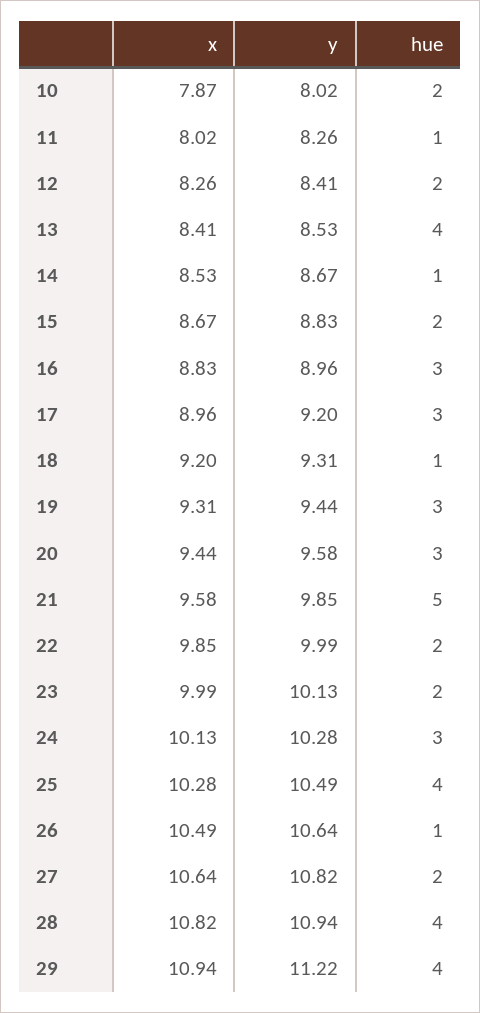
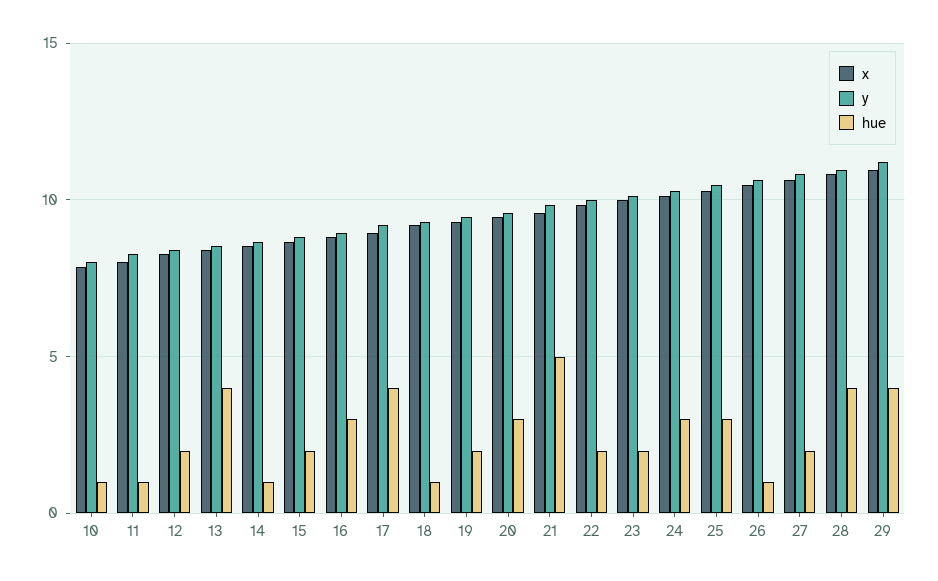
hue, 10: 2 -> 1
hue, 17: 3 -> 4
hue, 19: 3 -> 2
hue, 25: 4 -> 3

